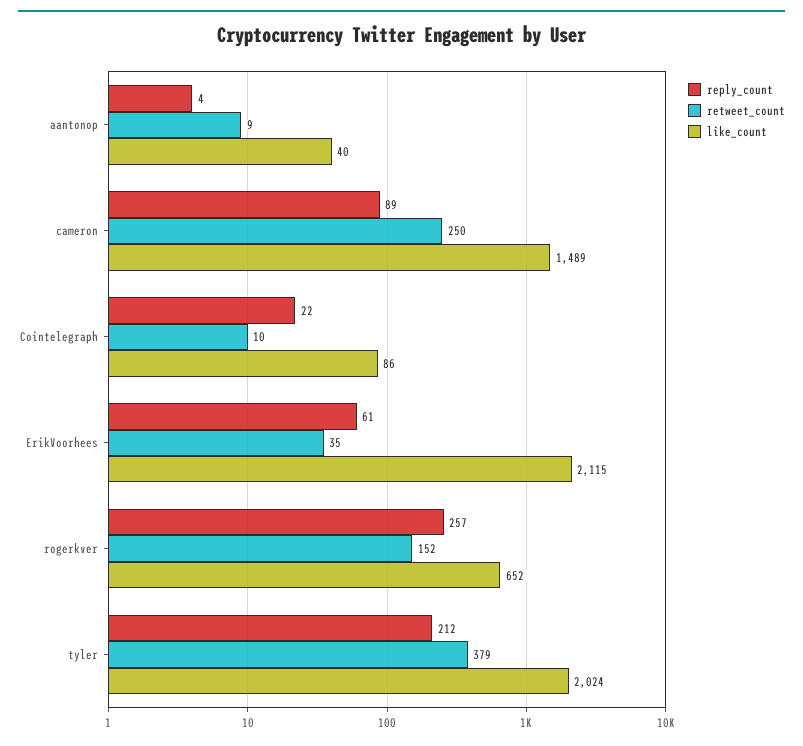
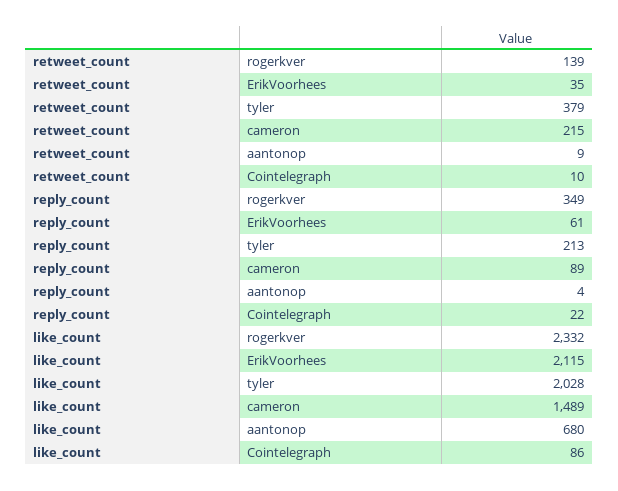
like_count, aantonop: 40 -> 680
retweet_count, cameron: 250 -> 215
reply_count, rogerkver: 257 -> 349
retweet_count, rogerkver: 152 -> 139
like_count, rogerkver: 652 -> 2332
reply_count, tyler: 212 -> 213
like_count, tyler: 2024 -> 2028

